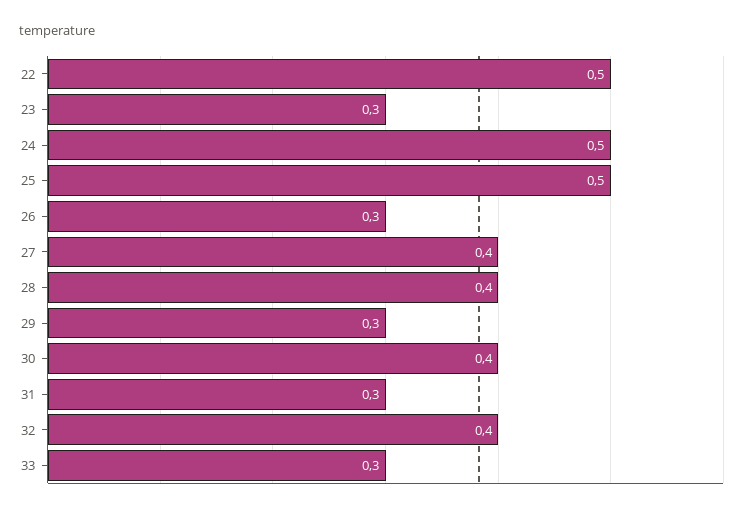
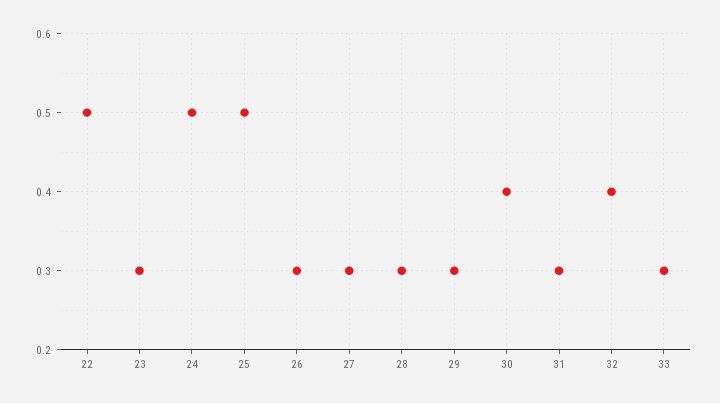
27: 0.4 -> 0.3
28: 0.4 -> 0.3

